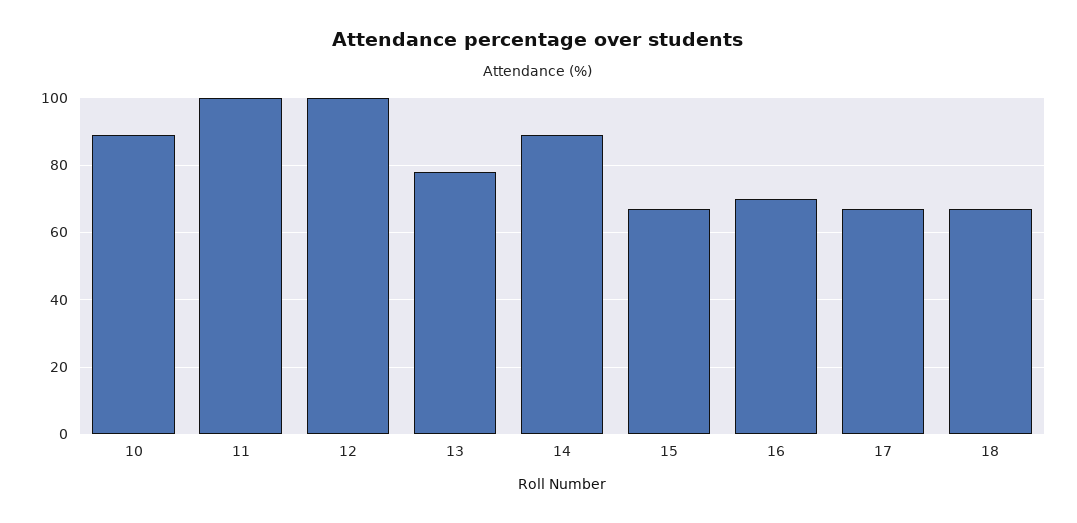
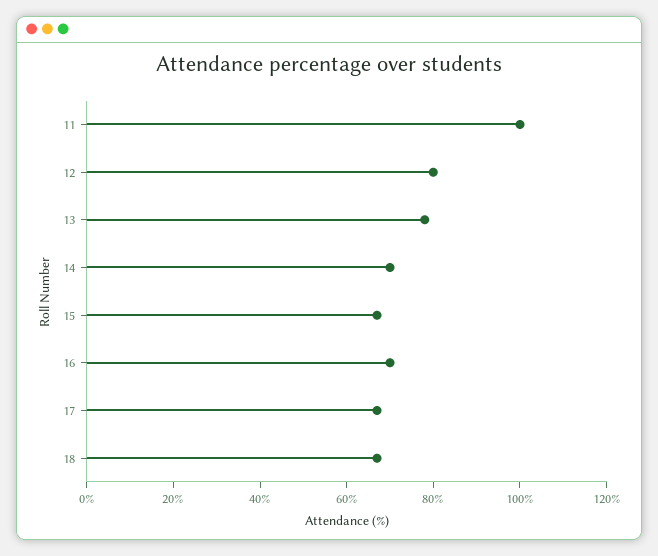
10: 90 -> none
12: 100 -> 80
14: 90 -> 70

